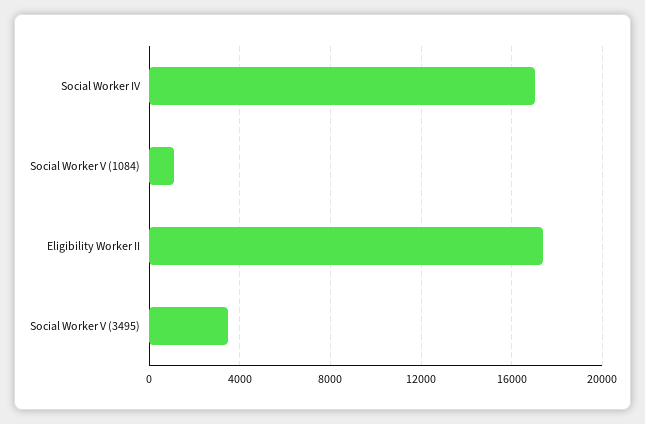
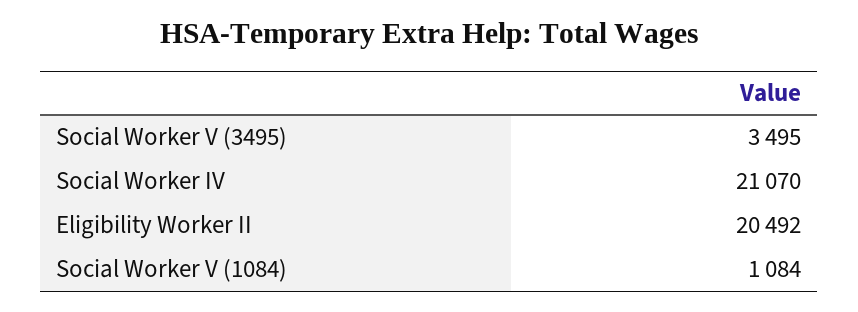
Social Worker IV: 17000 -> 21070
Eligibility Worker II: 17500 -> 20492

